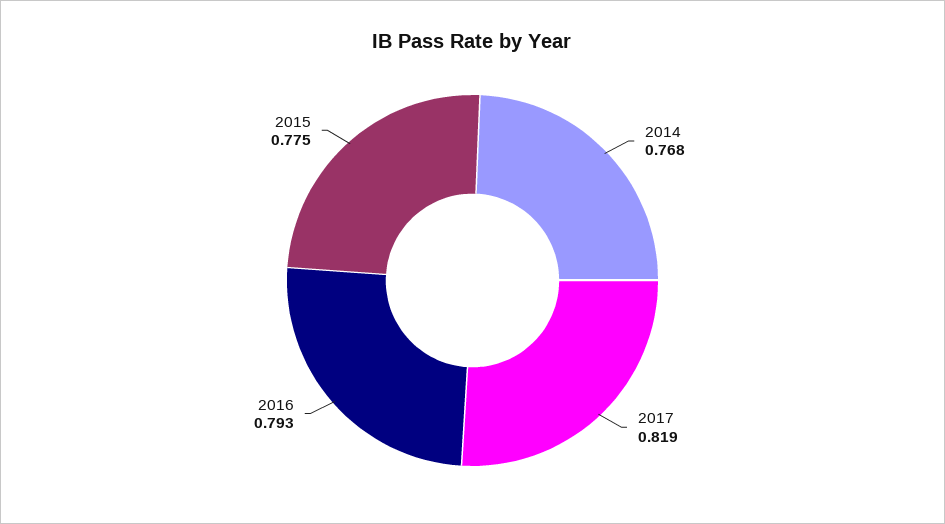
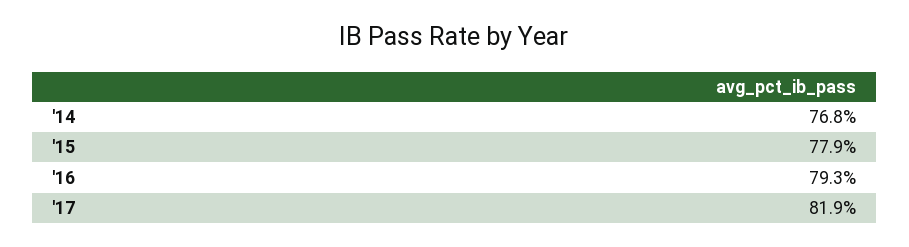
2015: 0.775 -> 0.779

